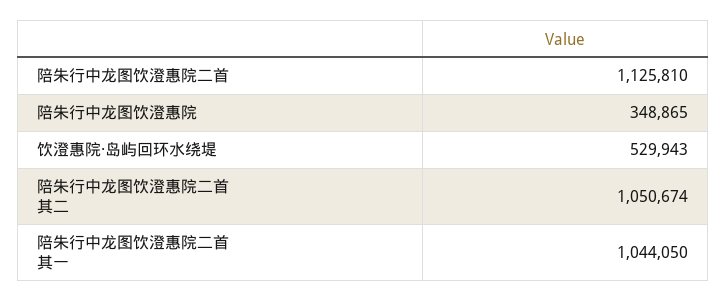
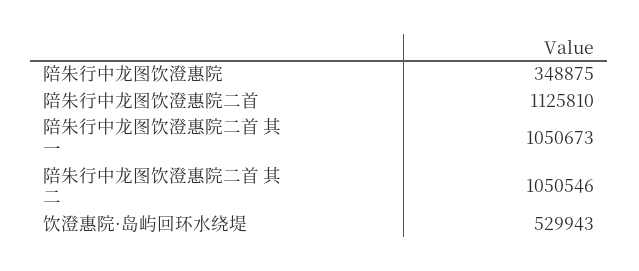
陪朱行中龙图饮澄惠院: 348865 -> 348875
陪朱行中龙图饮澄惠院二首 其二: 1050674 -> 1050546
陪朱行中龙图饮澄惠院二首 其一: 1044050 -> 1050673

